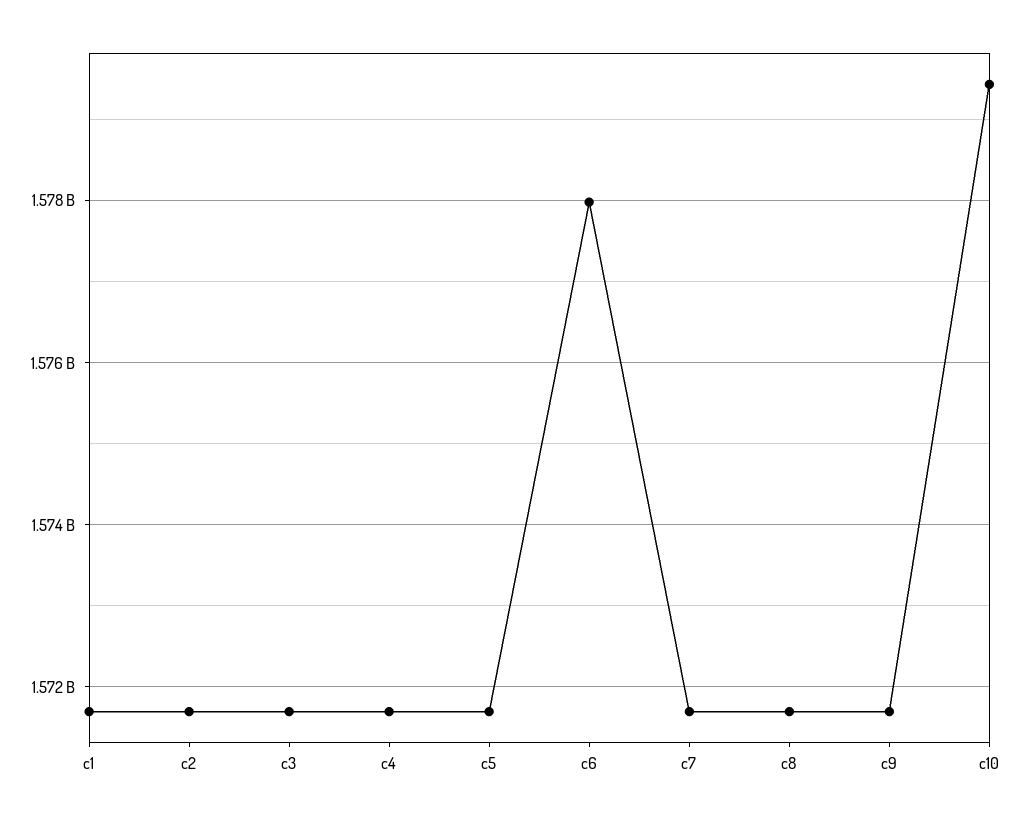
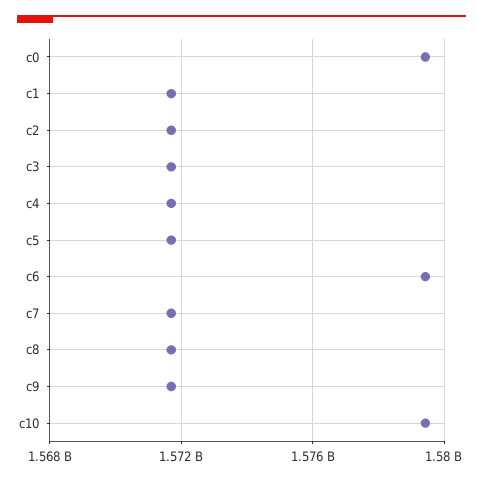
c6: 1578000000 -> 1579500000
c0: none -> 1579500000

